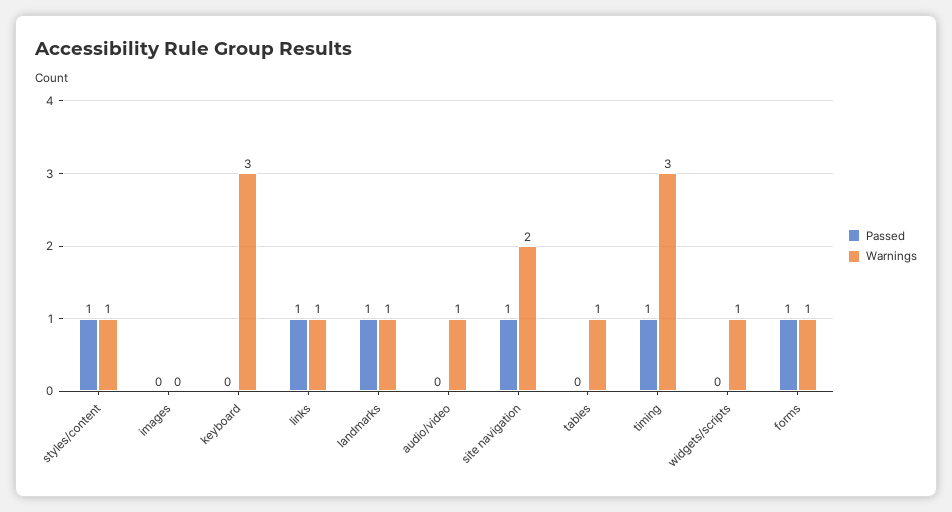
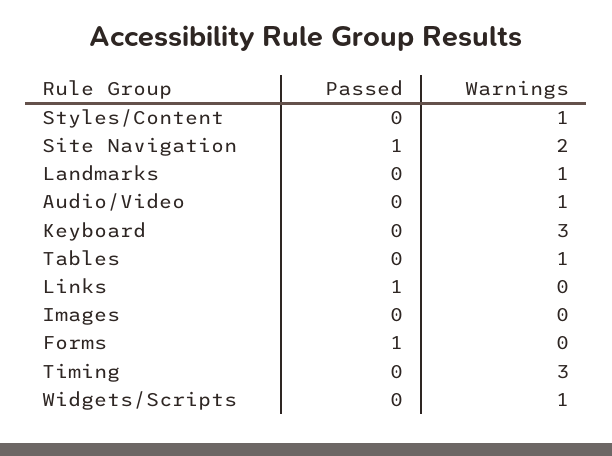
Passed, styles/content: 1 -> 0
Warnings, links: 1 -> 0
Passed, landmarks: 1 -> 0
Passed, timing: 1 -> 0
Warnings, forms: 1 -> 0

